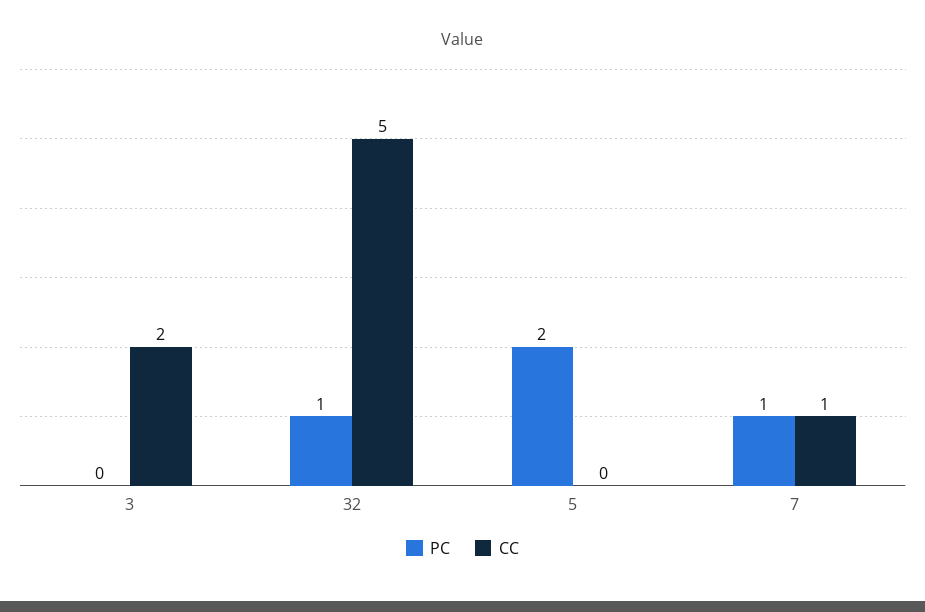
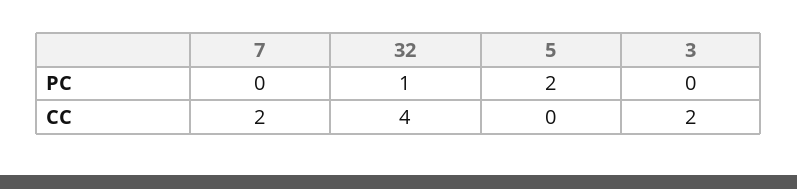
CC, 32: 5 -> 4
PC, 7: 1 -> 0
CC, 7: 1 -> 2

